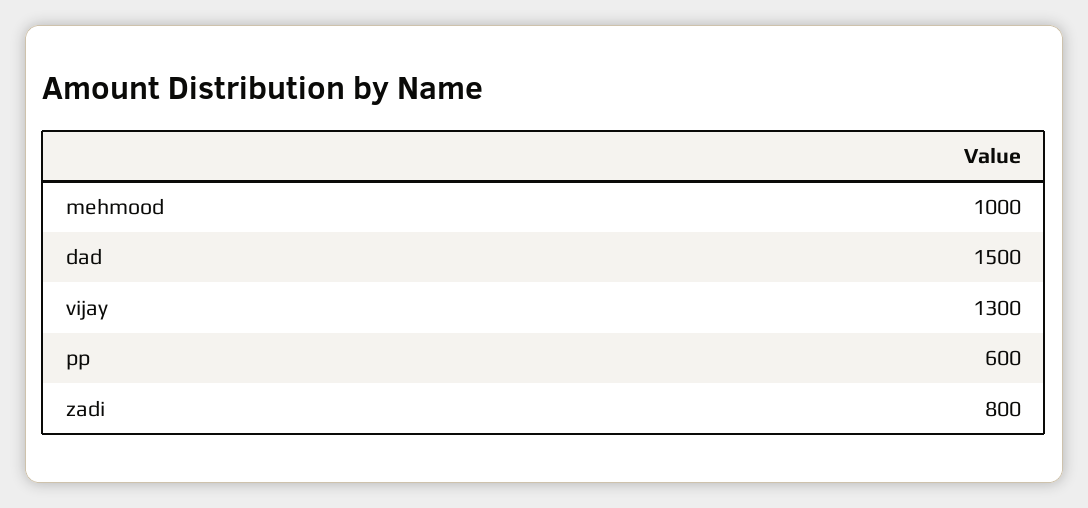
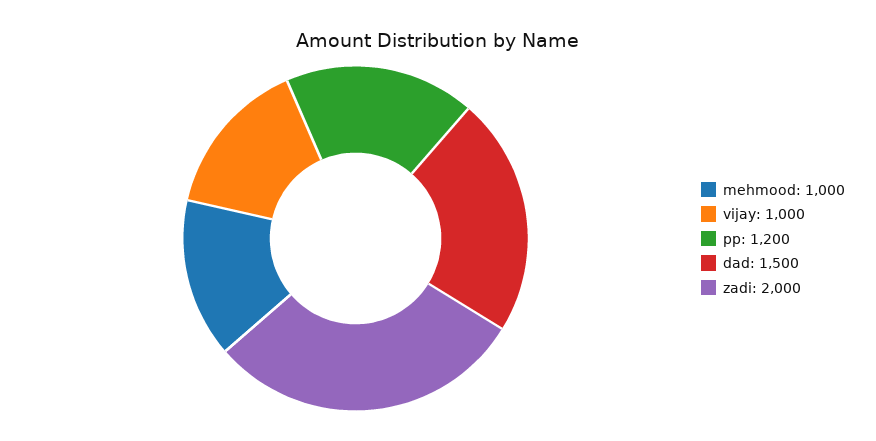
vijay: 1300 -> 1000
pp: 600 -> 1200
zadi: 800 -> 2000

